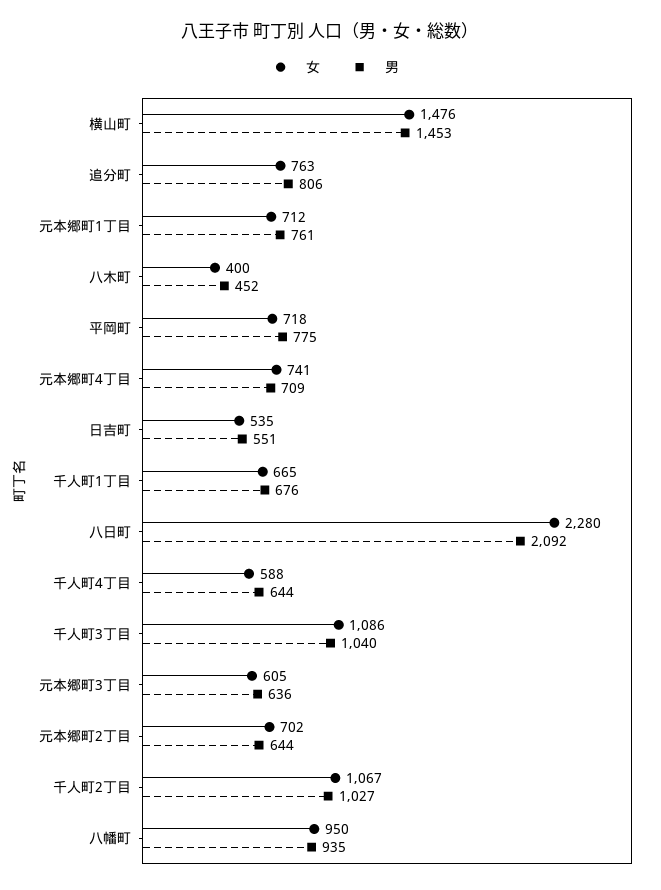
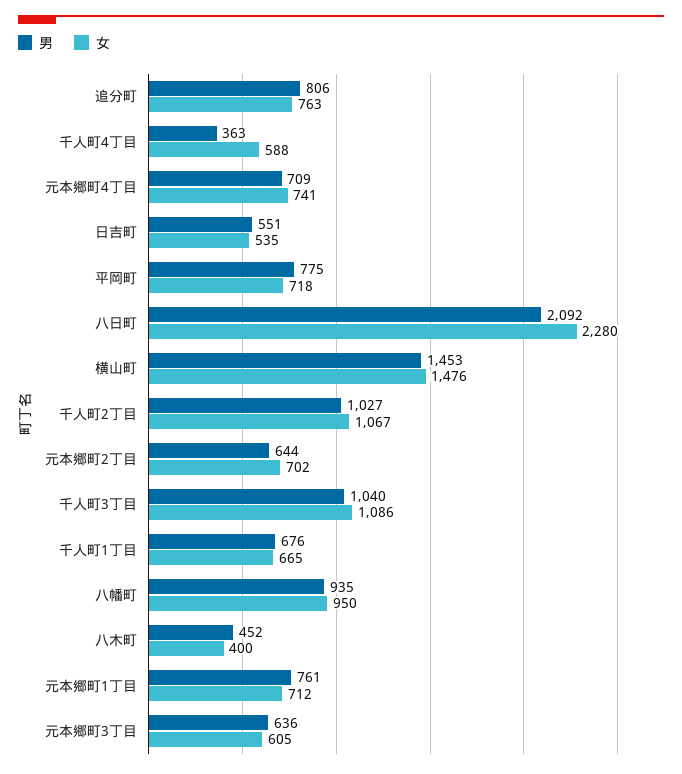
男, 千人町4丁目: 644 -> 363

